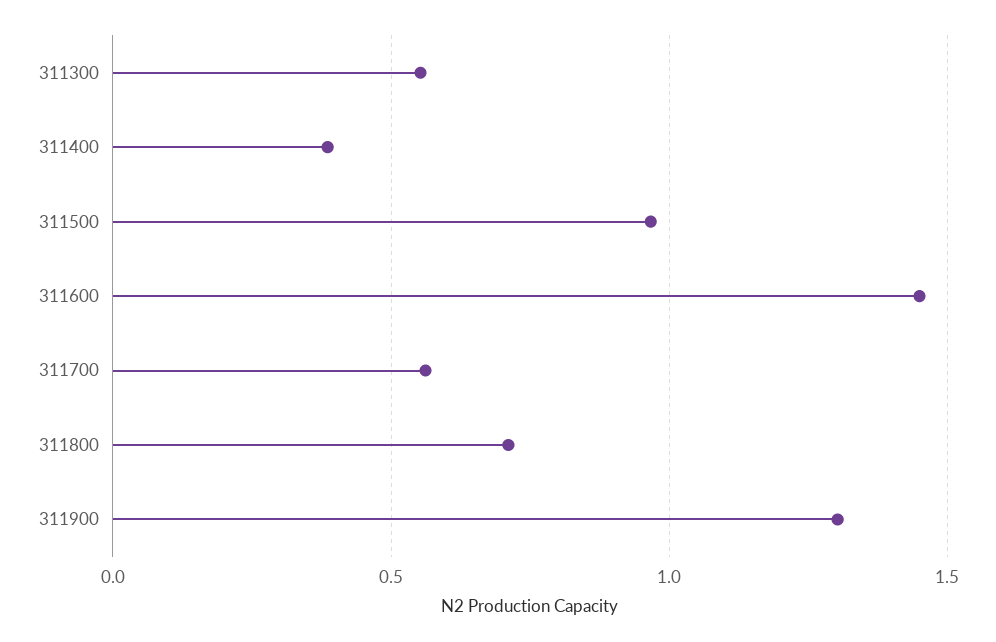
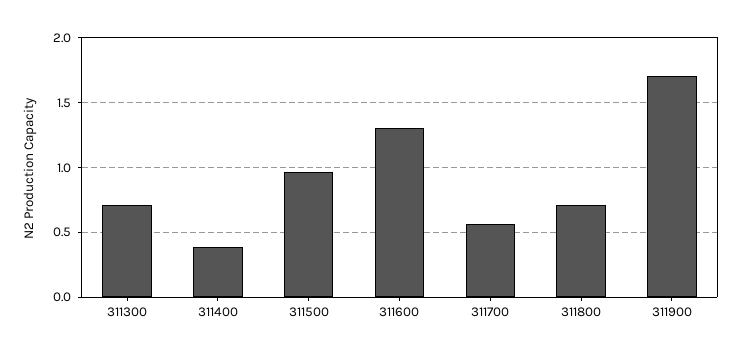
311300: 0.55 -> 0.7
311600: 1.45 -> 1.3
311900: 1.3 -> 1.7

